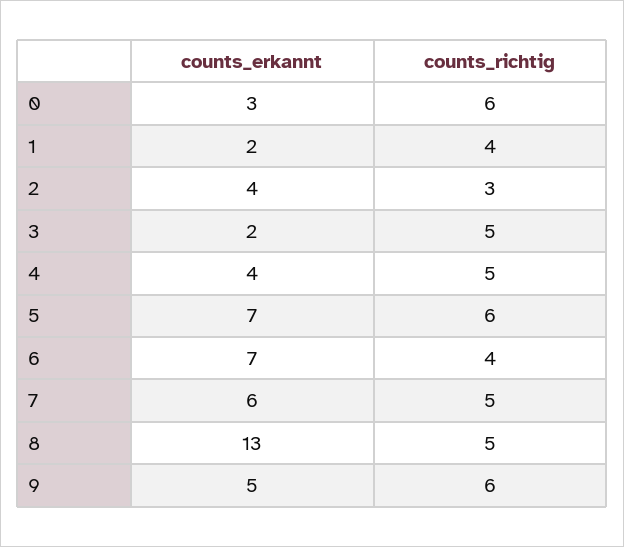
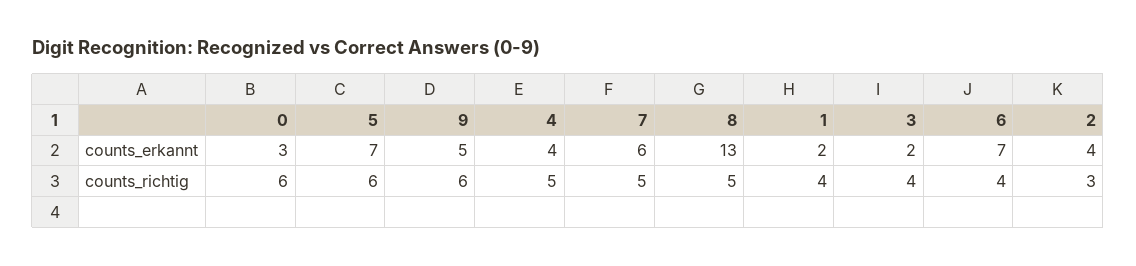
counts_richtig, 3: 5 -> 4

